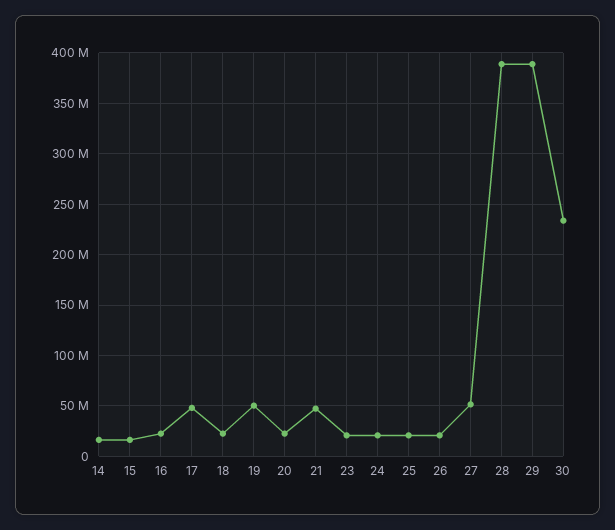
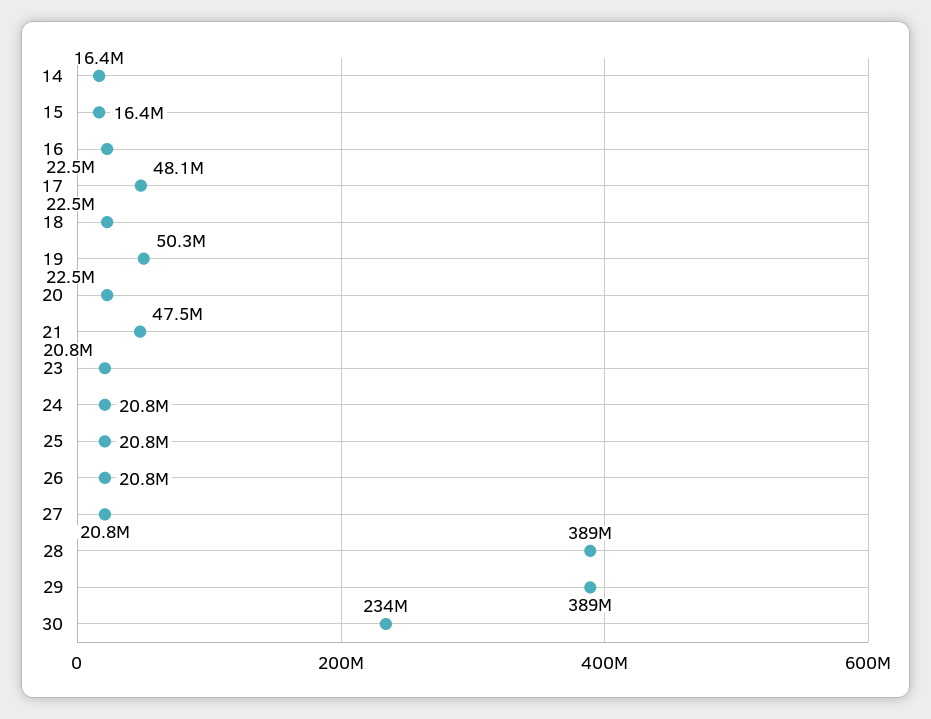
27: 50000000 -> 20800000

